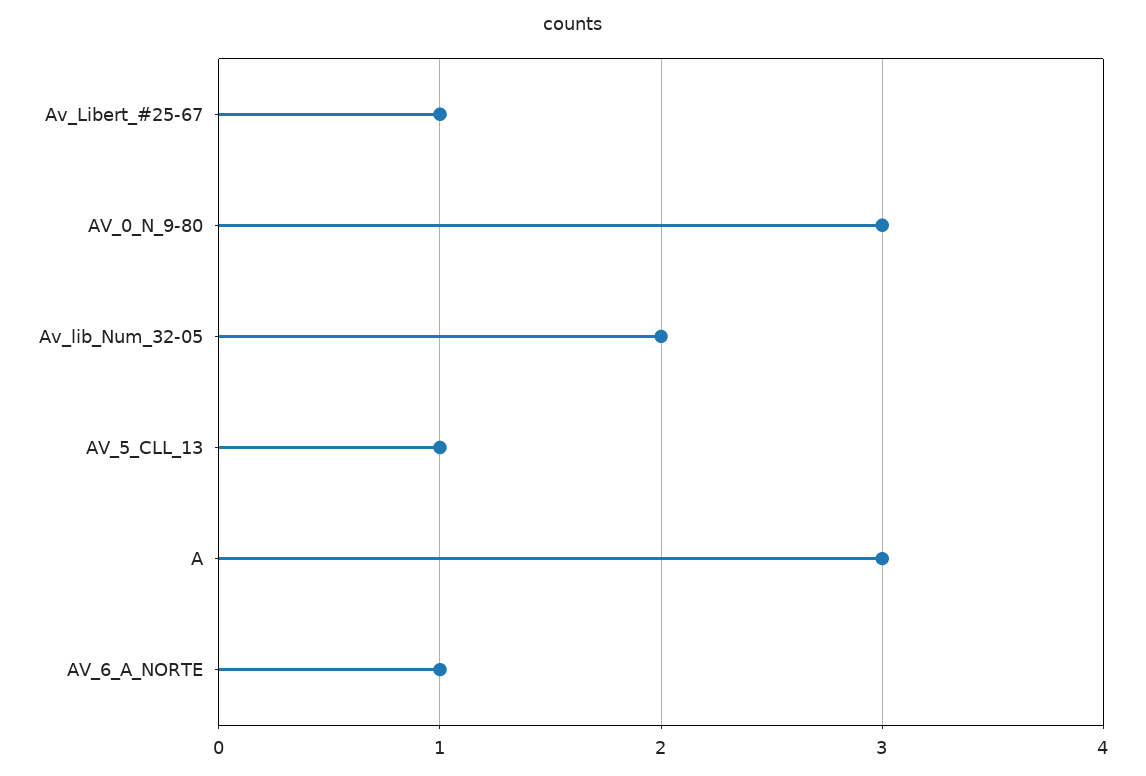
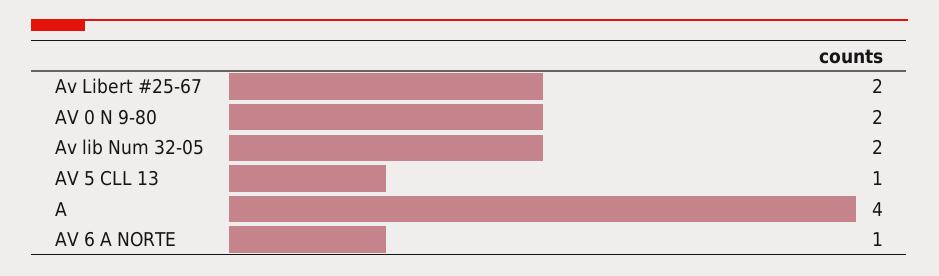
Av_Libert_#25-67: 1 -> 2
AV_0_N_9-80: 3 -> 2
A: 3 -> 4

